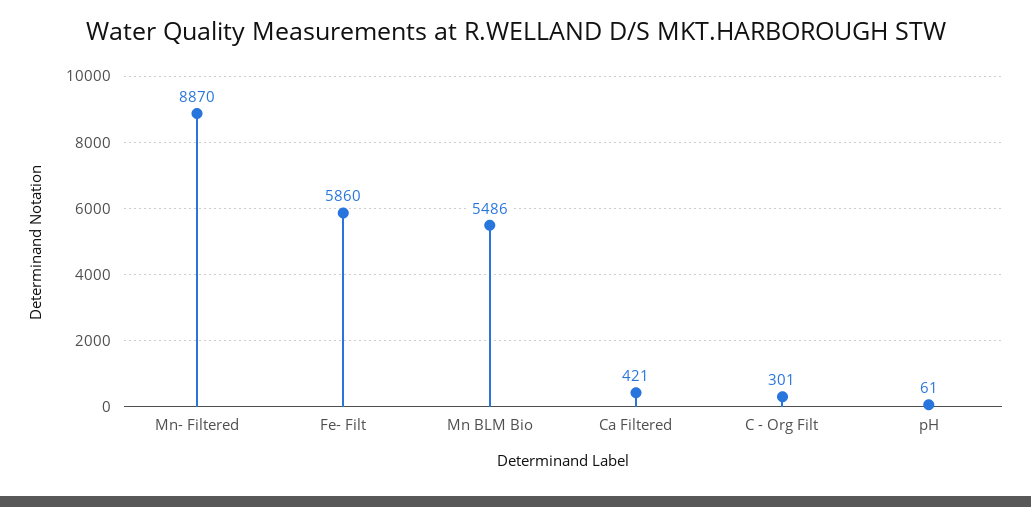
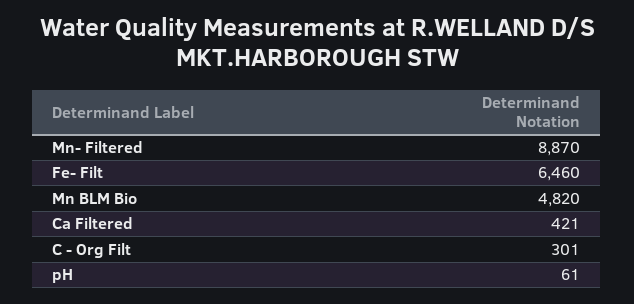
Fe- Filt: 5860 -> 6460
Mn BLM Bio: 5486 -> 4820

